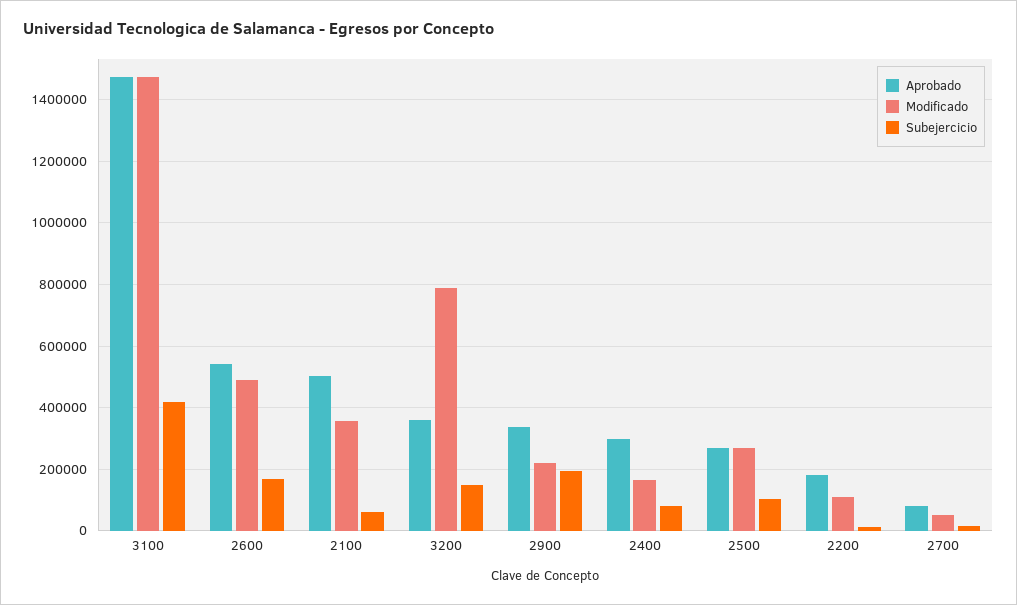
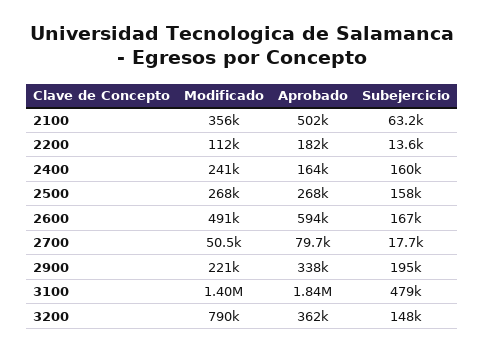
Aprobado, 3100: 1480000 -> 1840000
Modificado, 3100: 1480000 -> 1400000
Subejercicio, 3100: 420000 -> 479000
Aprobado, 2600: 540000 -> 594000
Aprobado, 2400: 300000 -> 164000
Modificado, 2400: 160000 -> 241000
Subejercicio, 2400: 80000 -> 160000
Subejercicio, 2500: 100000 -> 158000

